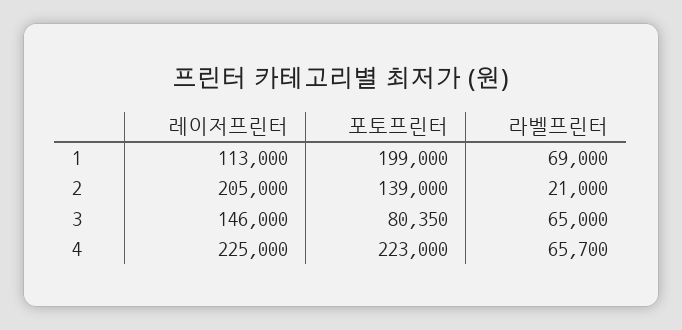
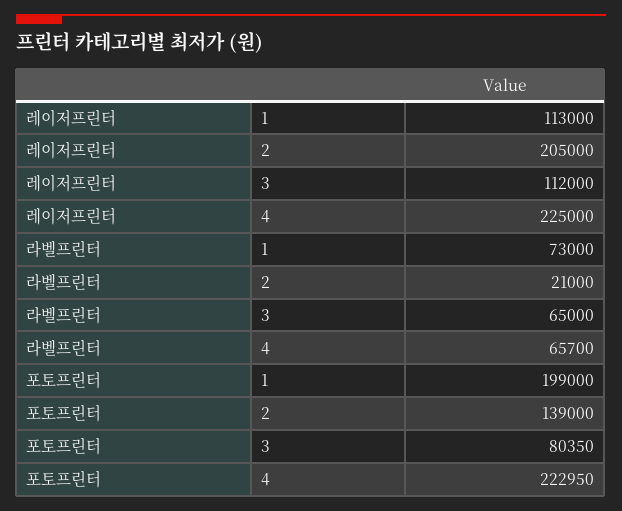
라벨프린터, 1: 69000 -> 73000
레이저프린터, 3: 146000 -> 112000
포토프린터, 4: 223000 -> 222950

